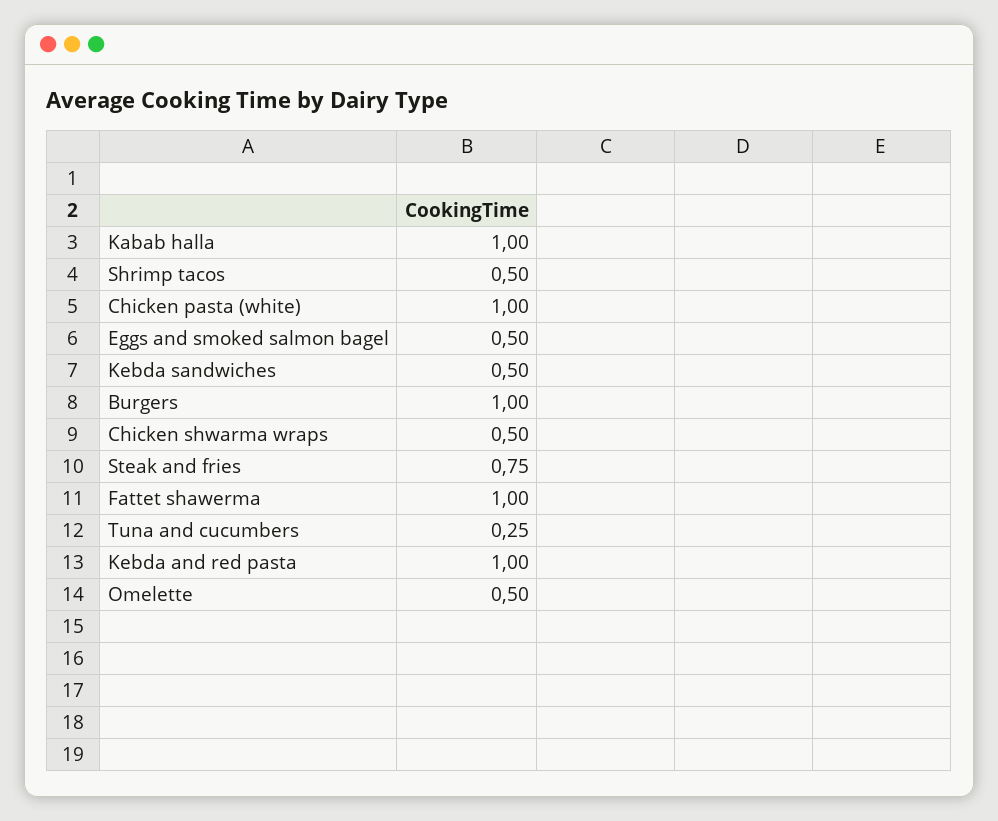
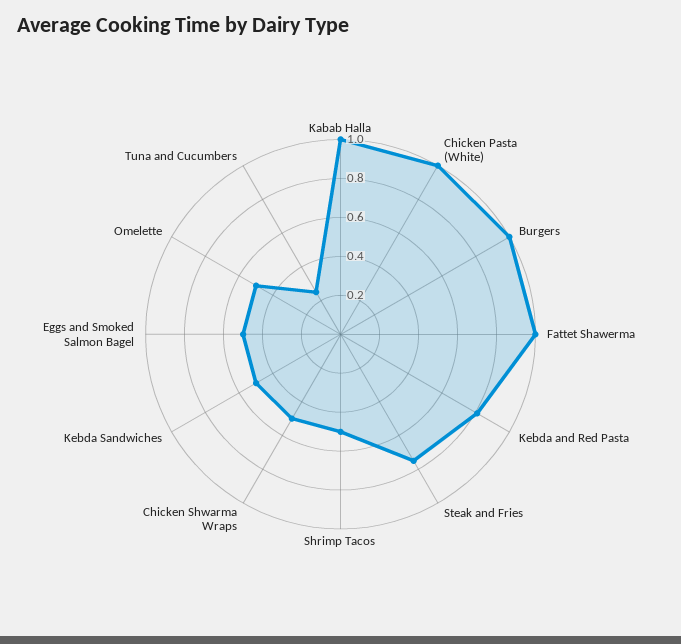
Kebda and red pasta: 1 -> 0.8

